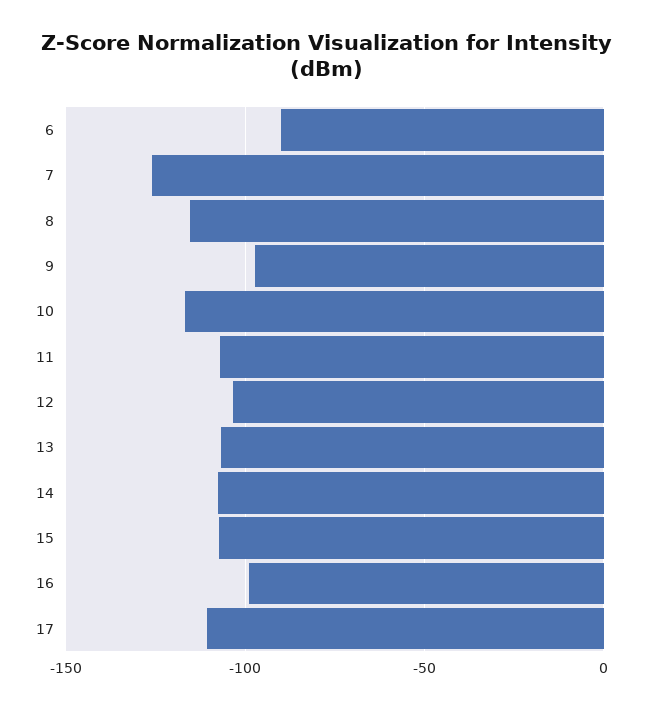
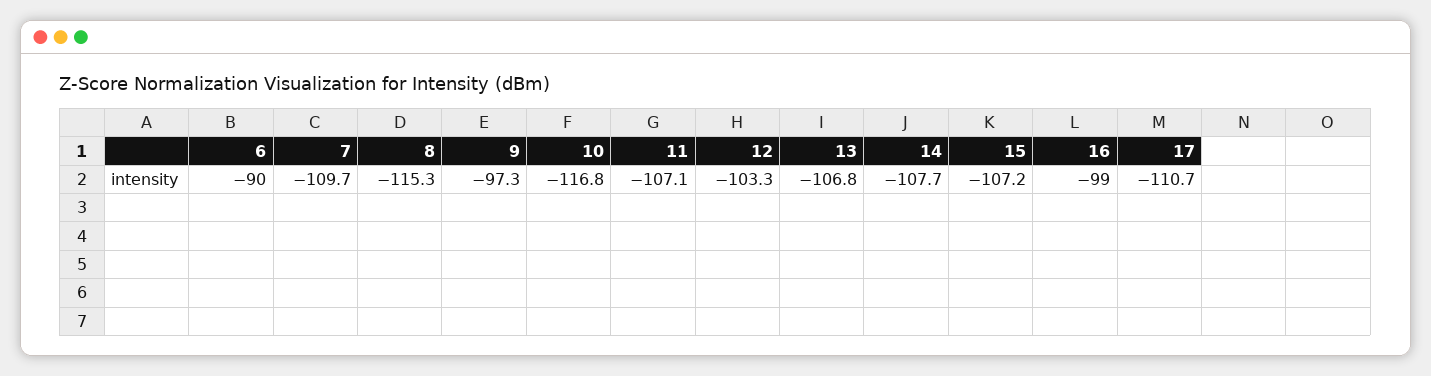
7: -125 -> -109.7

